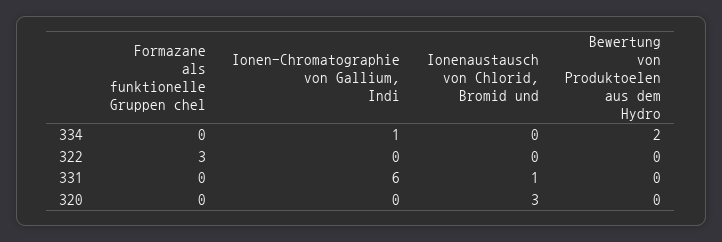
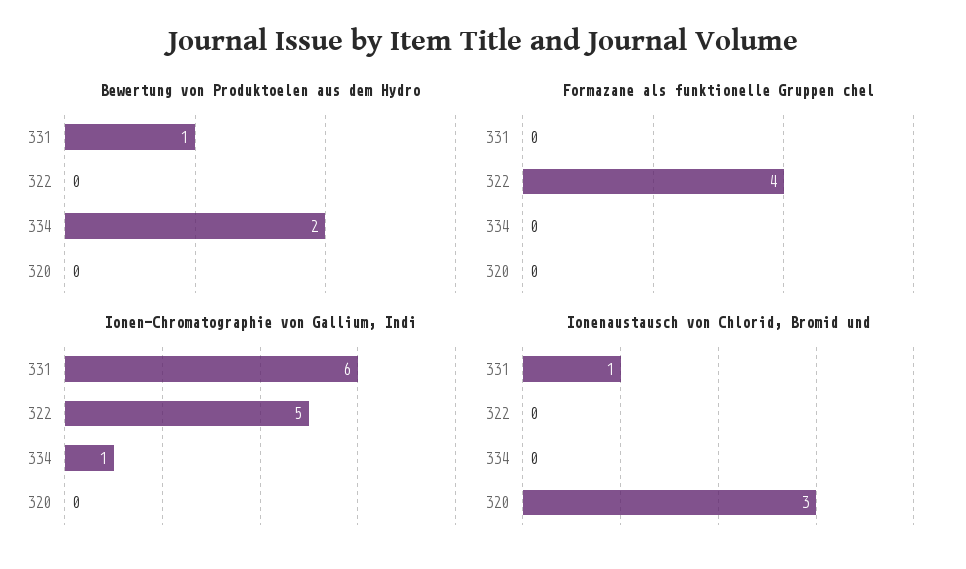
Formazane als funktionelle Gruppen chel, 322: 3 -> 4
Ionen-Chromatographie von Gallium, Indi, 322: 0 -> 5
Bewertung von Produktoelen aus dem Hydro, 331: 0 -> 1

